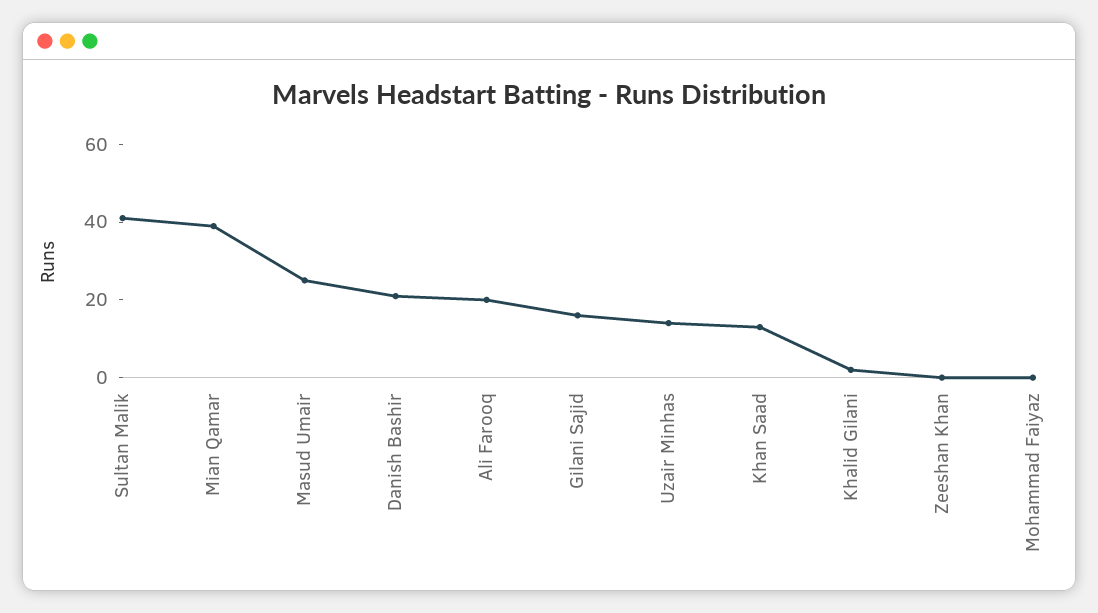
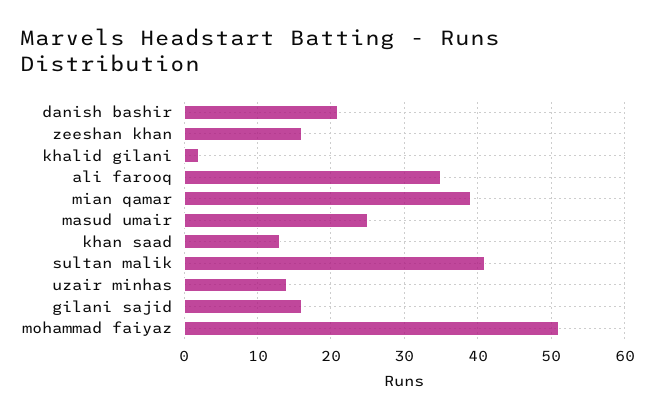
Ali Farooq: 20 -> 35
Zeeshan Khan: 0 -> 16
Mohammad Faiyaz: 0 -> 51

